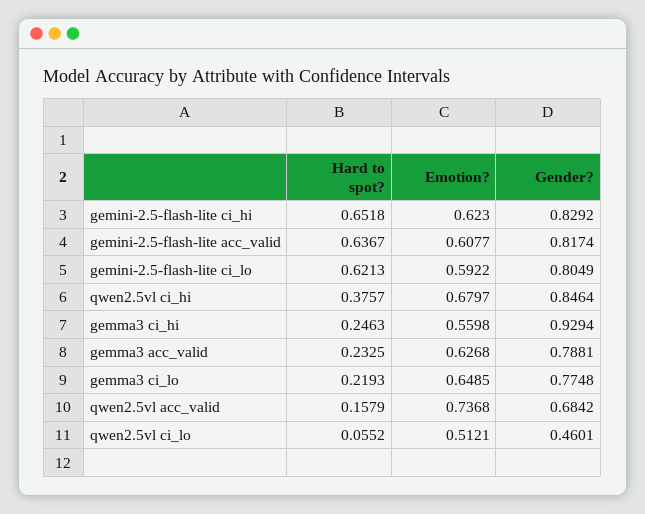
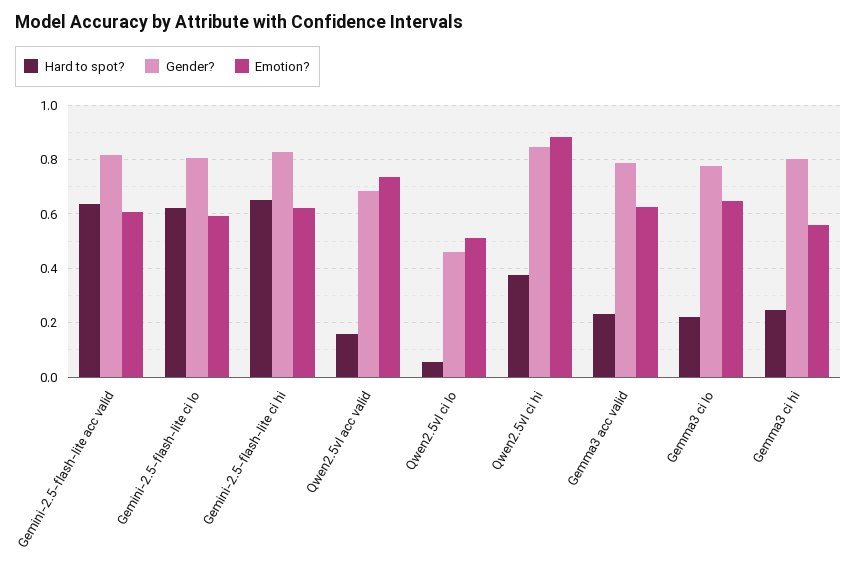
Emotion?, qwen2.5vl ci_hi: 0.6797 -> 0.875
Gender?, gemma3 ci_hi: 0.9294 -> 0.8

